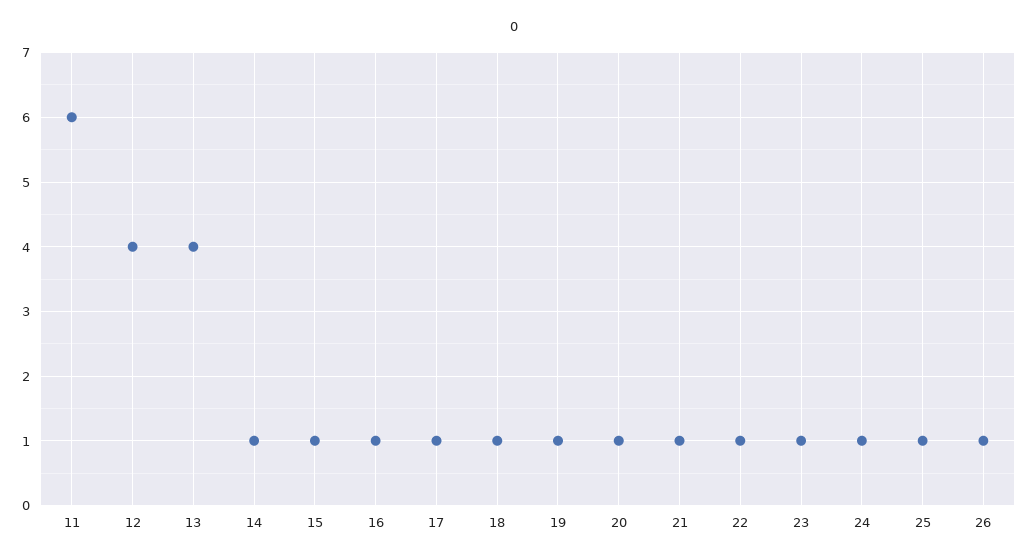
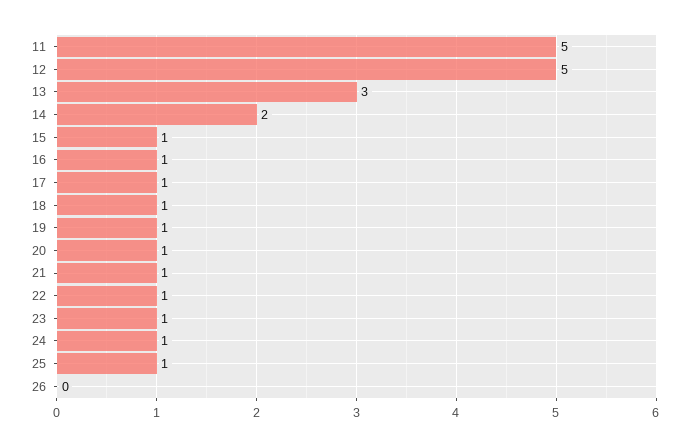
11: 6 -> 5
12: 4 -> 5
13: 4 -> 3
14: 1 -> 2
26: 1 -> 0

